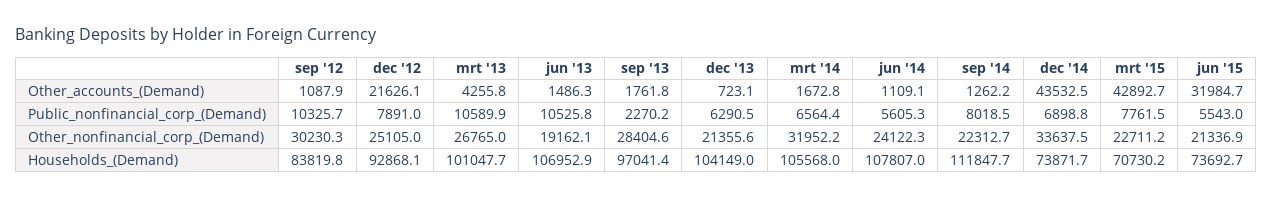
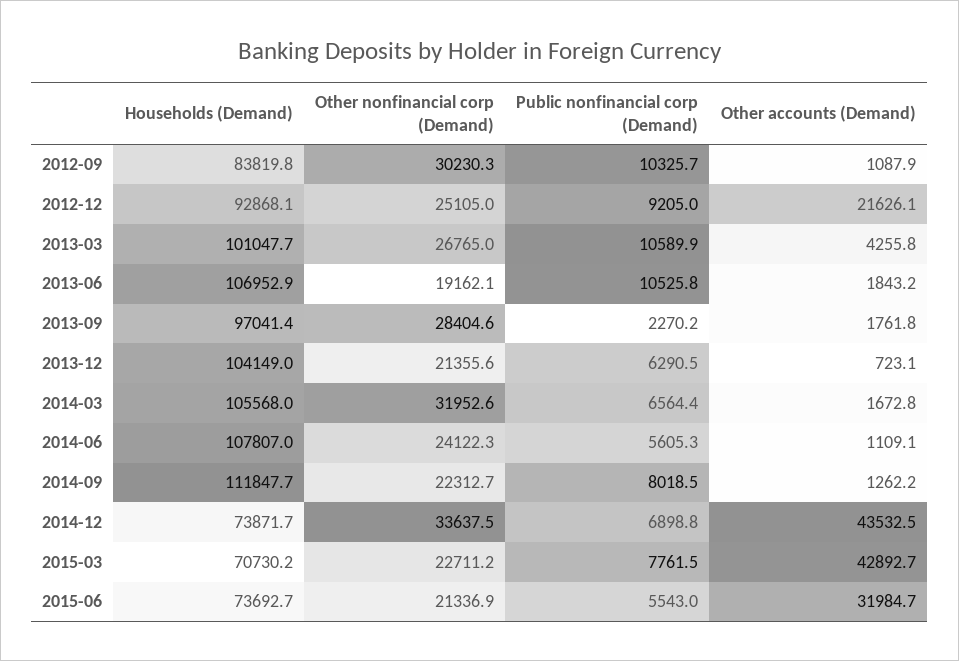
jun '13, Other_accounts_(Demand): 1486.3 -> 1843.2
dec '12, Public_nonfinancial_corp_(Demand): 7891 -> 9205
mrt '14, Other_nonfinancial_corp_(Demand): 31952.2 -> 31952.6

